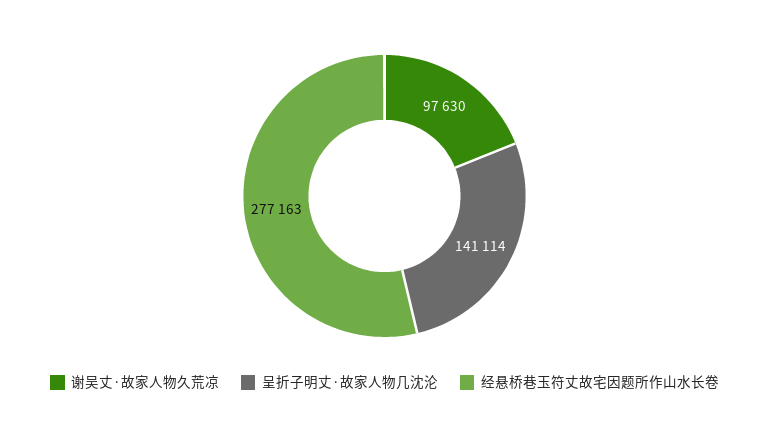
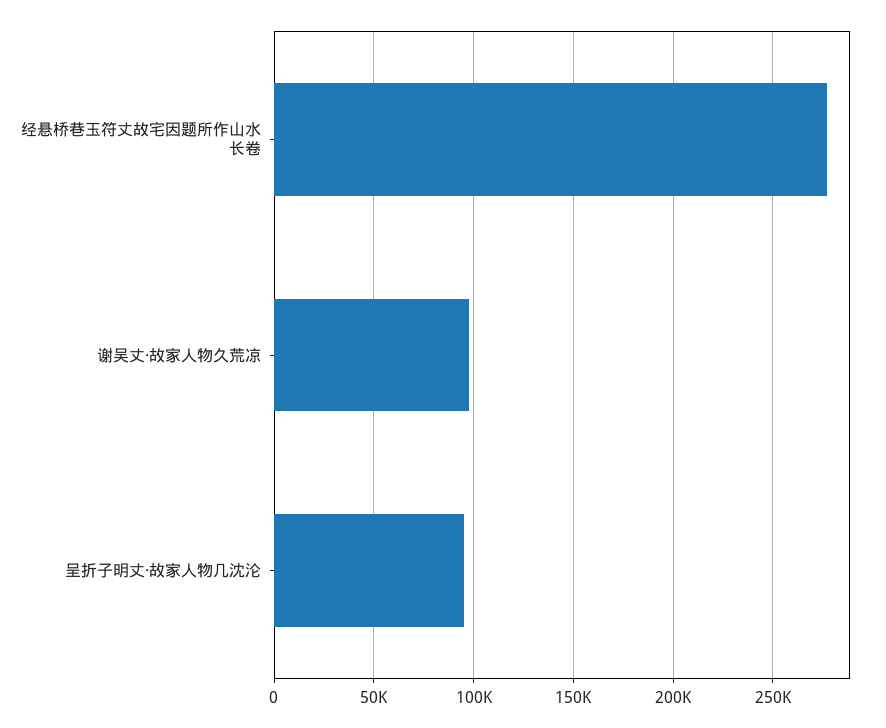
呈折子明丈·故家人物几沈沦: 141114 -> 95000

